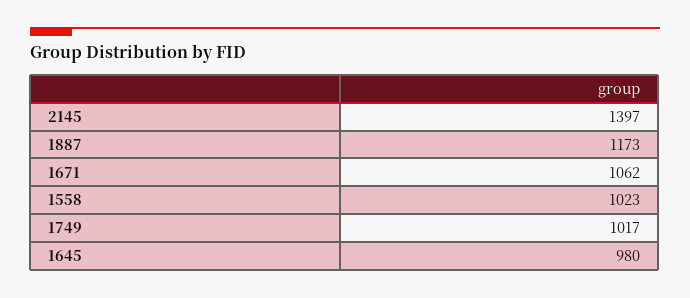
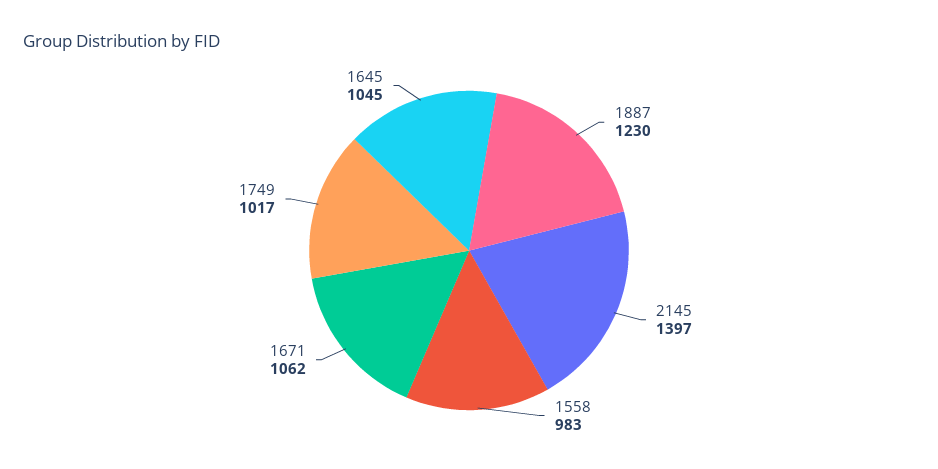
1887: 1173 -> 1230
1558: 1023 -> 983
1645: 980 -> 1045

